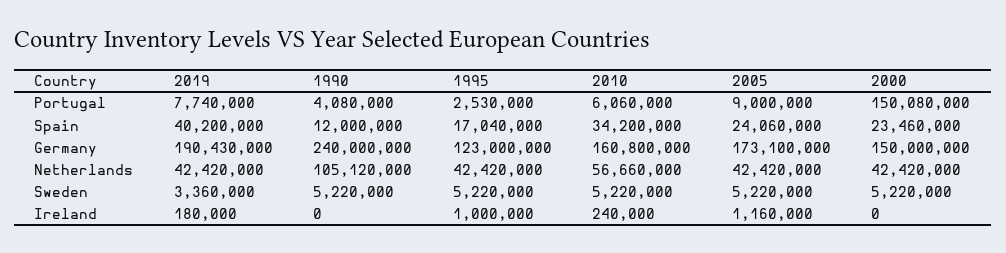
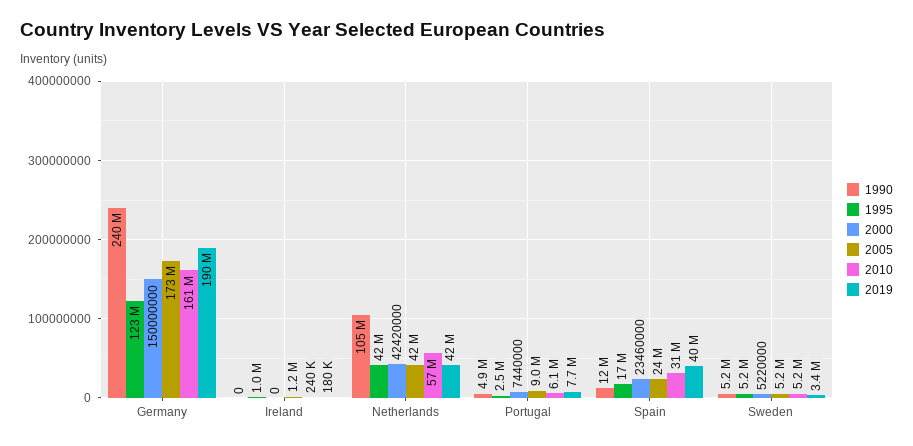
1990, Portugal: 4080000 -> 4900000
2000, Portugal: 150080000 -> 7440000
2010, Spain: 34200000 -> 31000000

